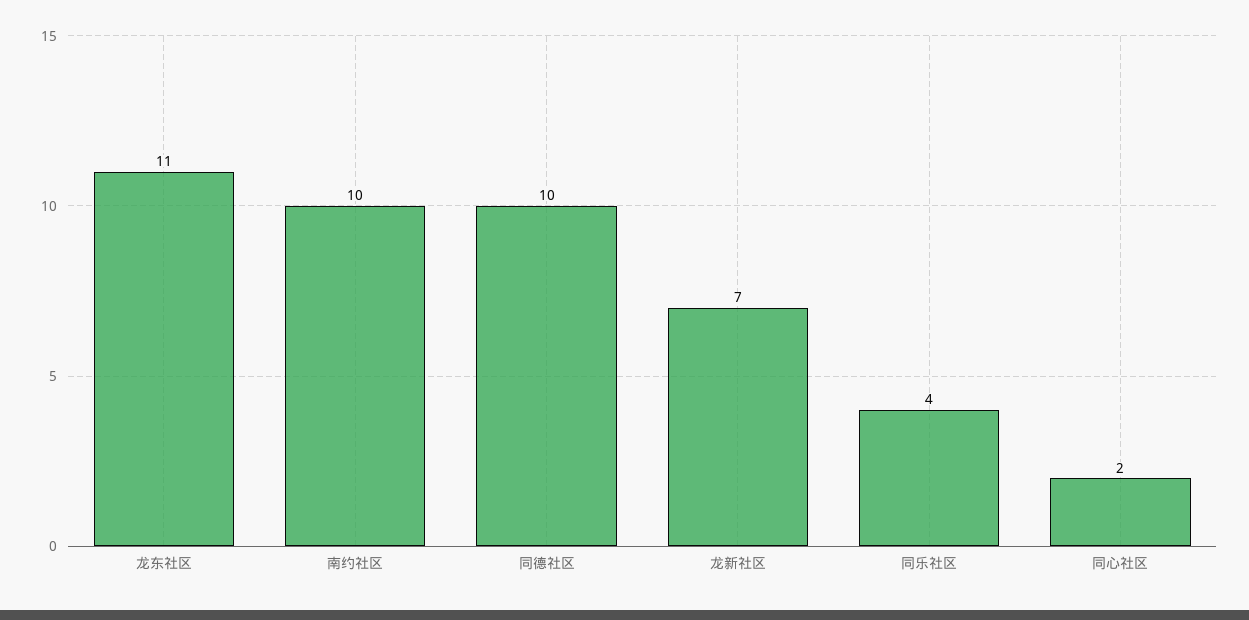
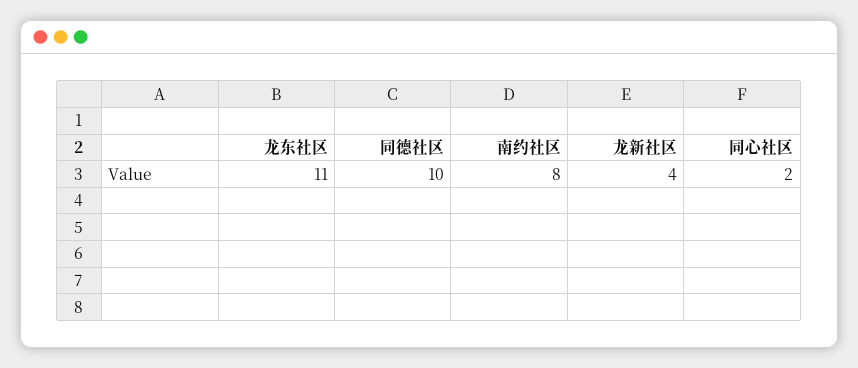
南约社区: 10 -> 8
龙新社区: 7 -> 4
同乐社区: 4 -> none

